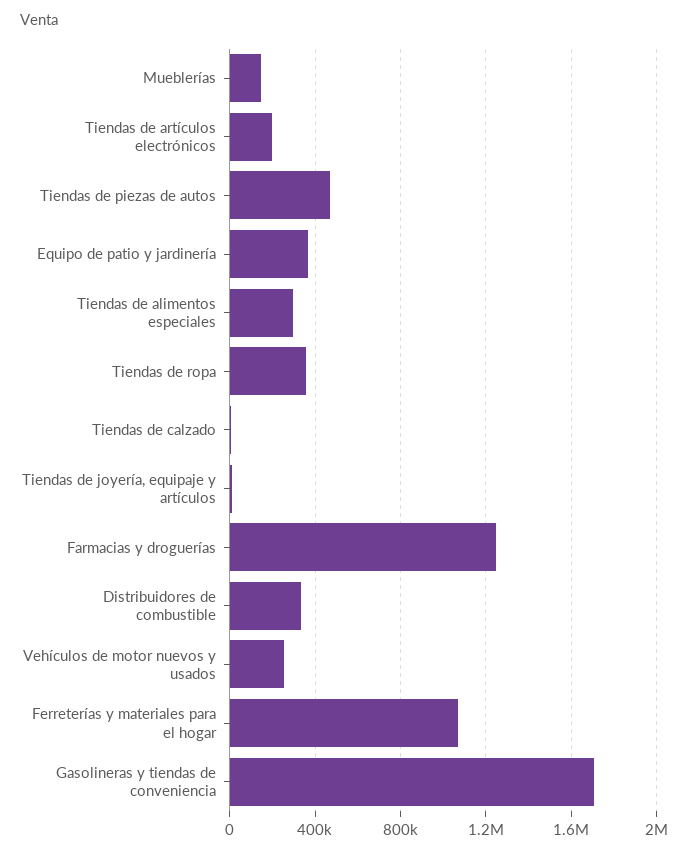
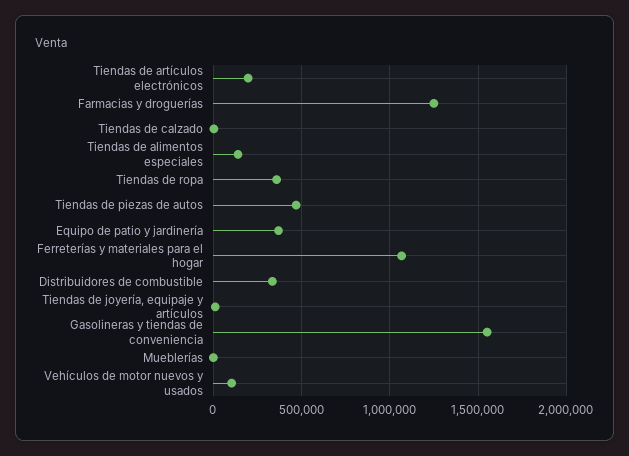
Mueblerías: 150000 -> 0
Tiendas de alimentos especiales: 300000 -> 150000
Vehículos de motor nuevos y usados: 250000 -> 100000
Gasolineras y tiendas de conveniencia: 1700000 -> 1550000

